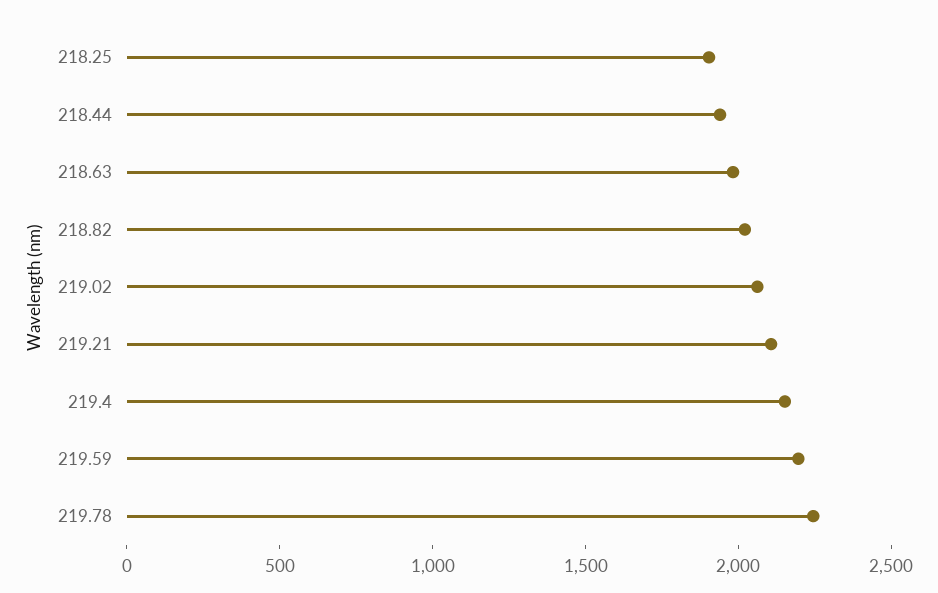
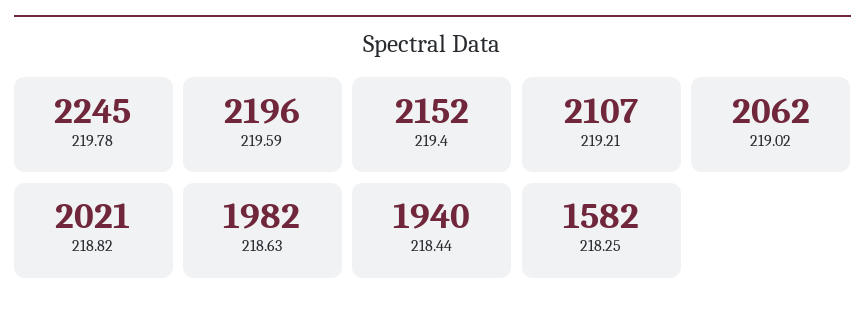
218.25: 1900 -> 1582

